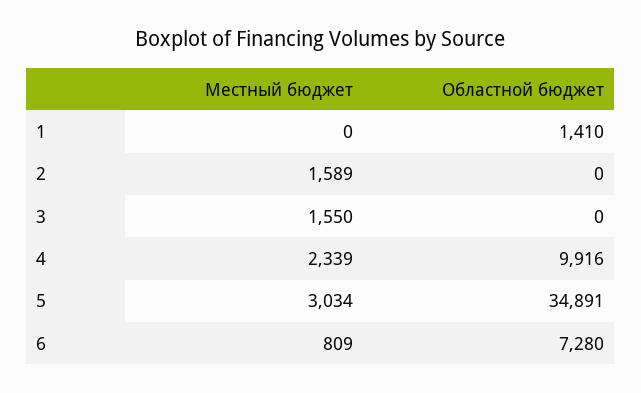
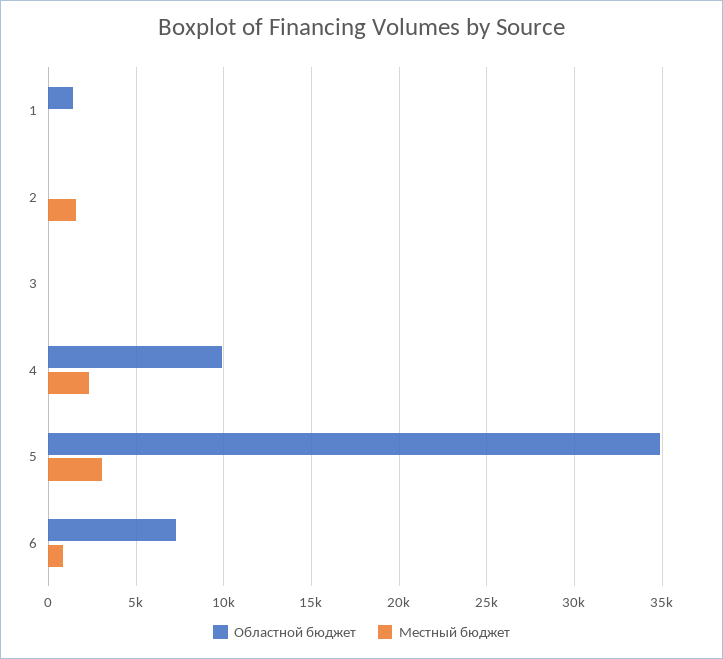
Местный бюджет, 3: 1550 -> 0

